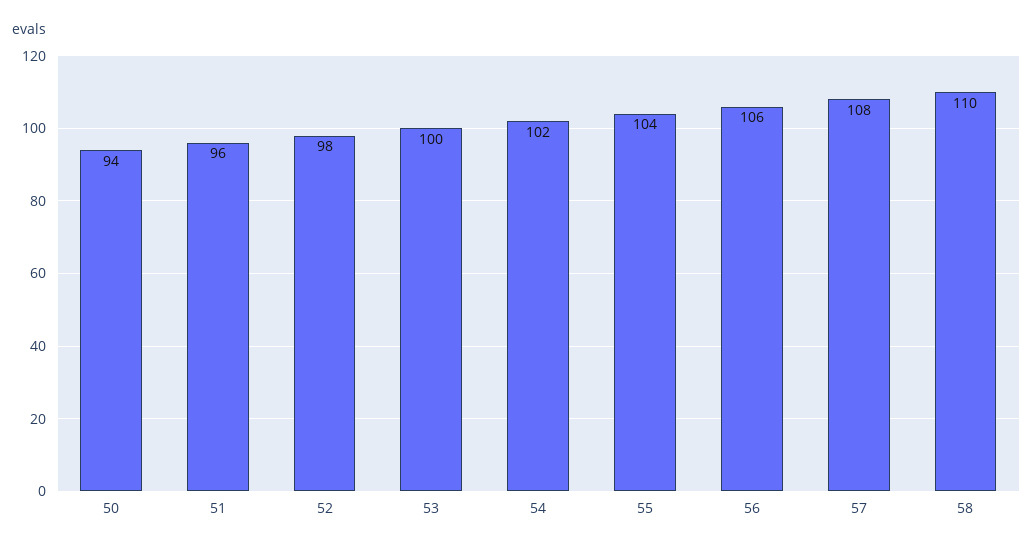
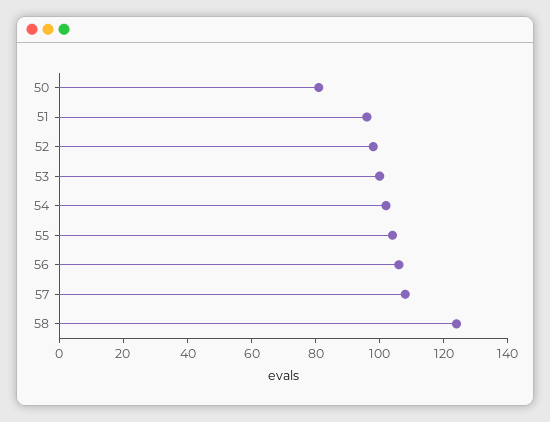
50: 94 -> 80
58: 110 -> 125

